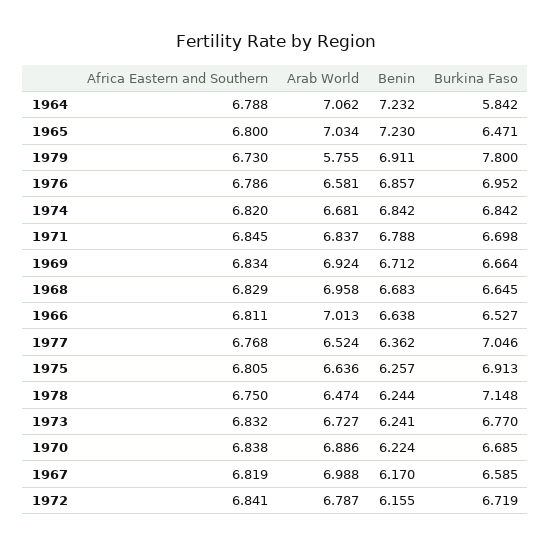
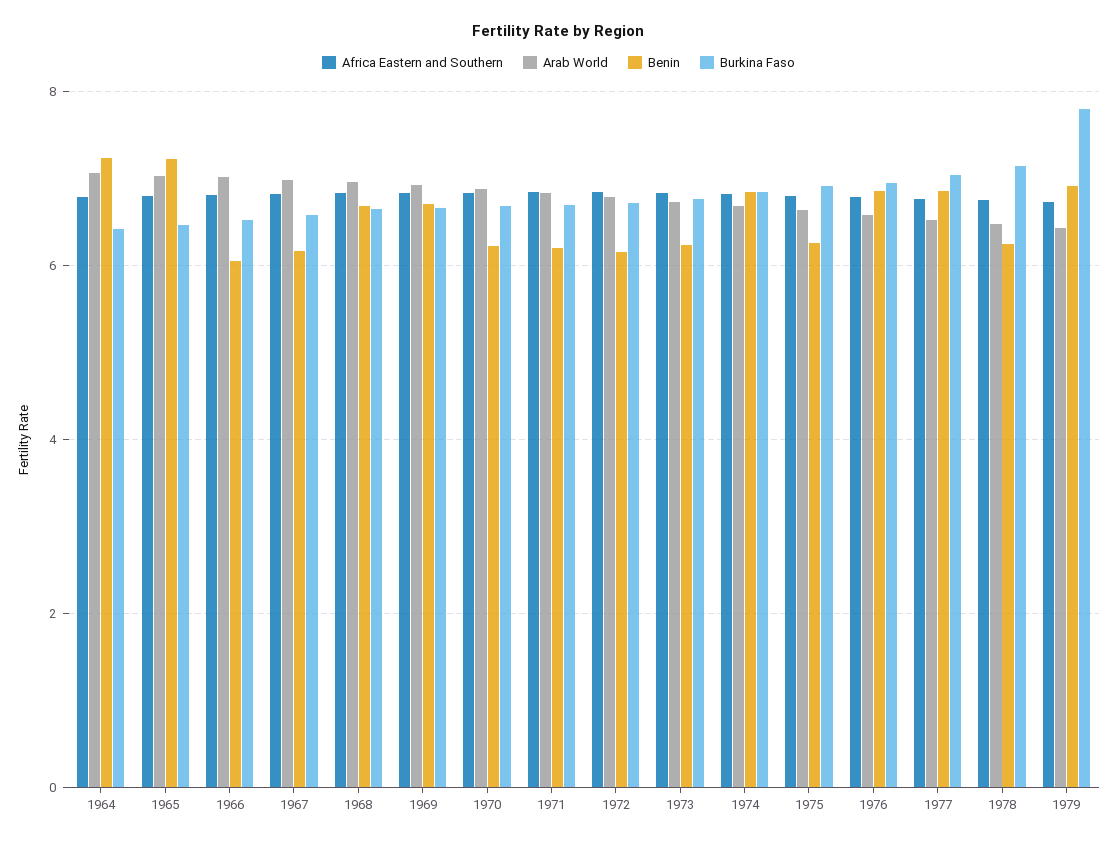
Burkina Faso, 1964: 5.842 -> 6.4
Arab World, 1979: 5.755 -> 6.4
Benin, 1971: 6.788 -> 6.2
Benin, 1966: 6.638 -> 6
Benin, 1977: 6.362 -> 6.8

